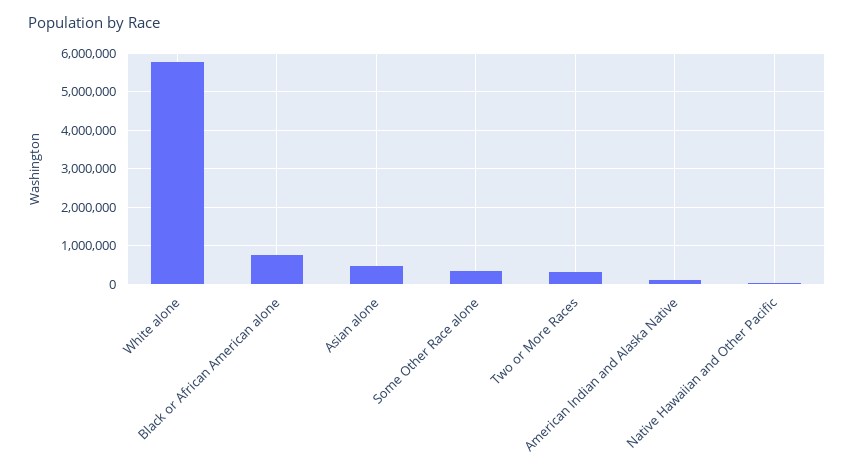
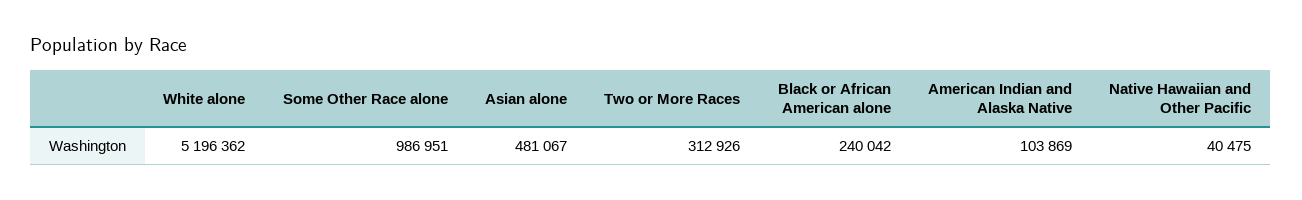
White alone: 5800000 -> 5196362
Black or African American alone: 800000 -> 240042
Some Other Race alone: 400000 -> 986951

